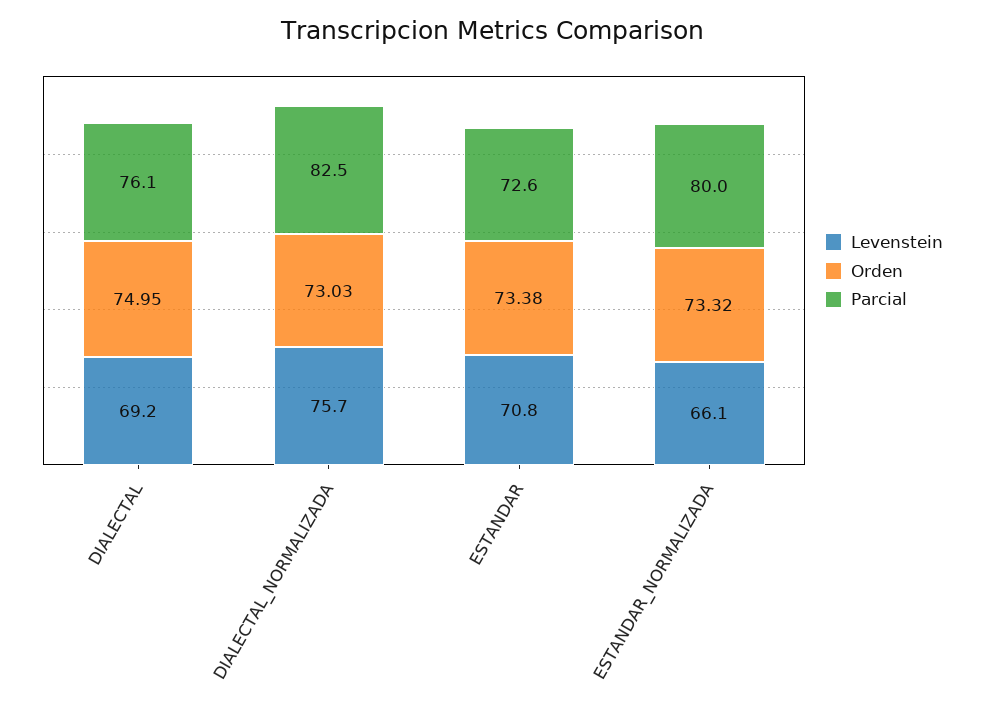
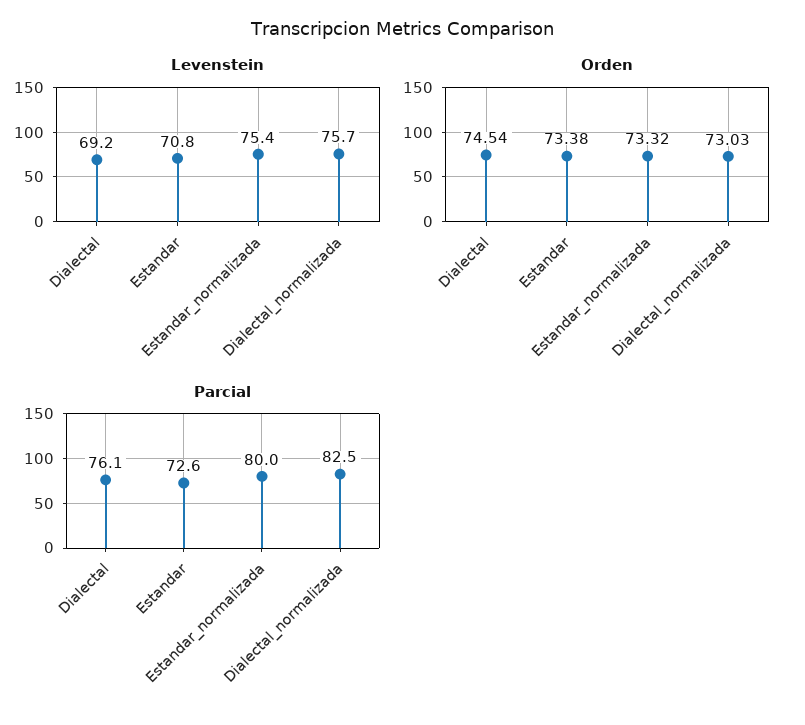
Orden, DIALECTAL: 74.95 -> 74.54
Levenstein, ESTANDAR_NORMALIZADA: 66.1 -> 75.4

